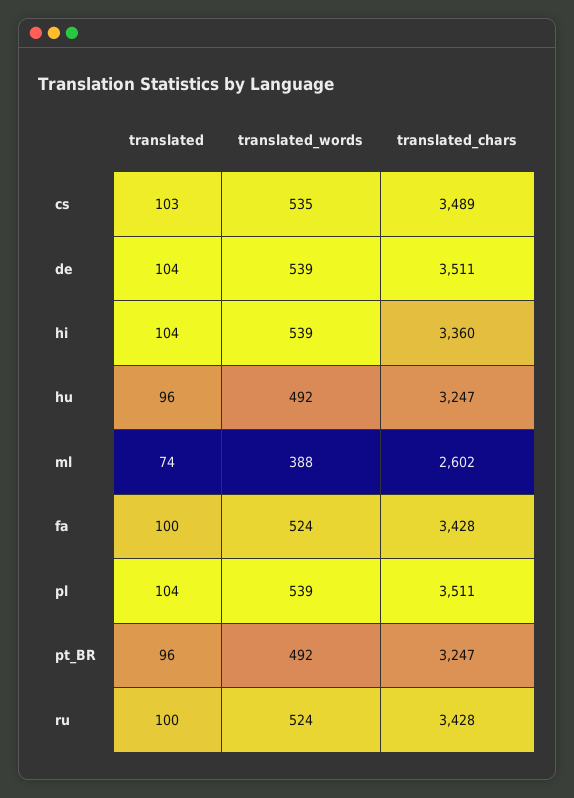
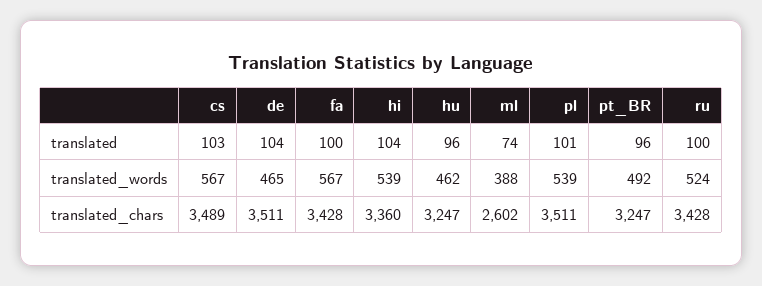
translated_words, cs: 535 -> 567
translated_words, de: 539 -> 465
translated_words, hu: 492 -> 462
translated_words, fa: 524 -> 567
translated, pl: 104 -> 101

